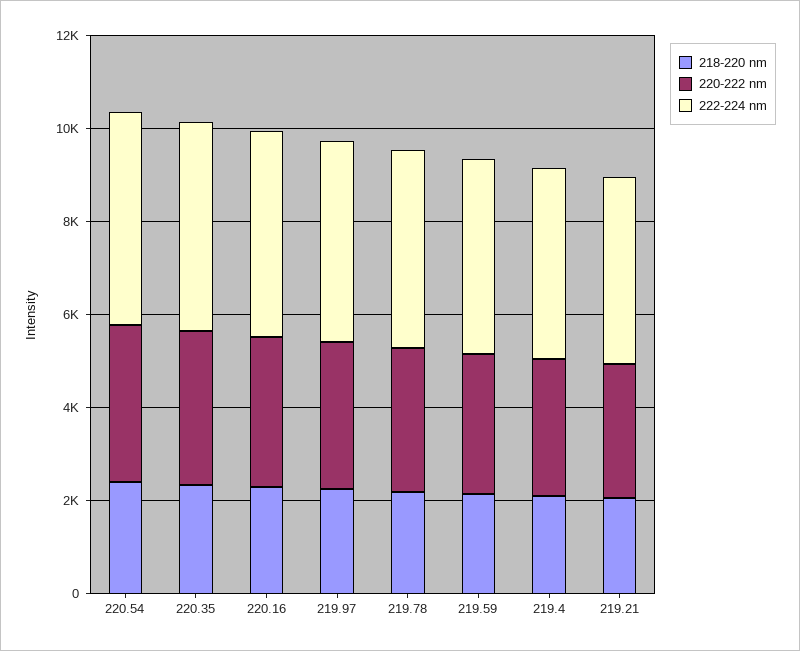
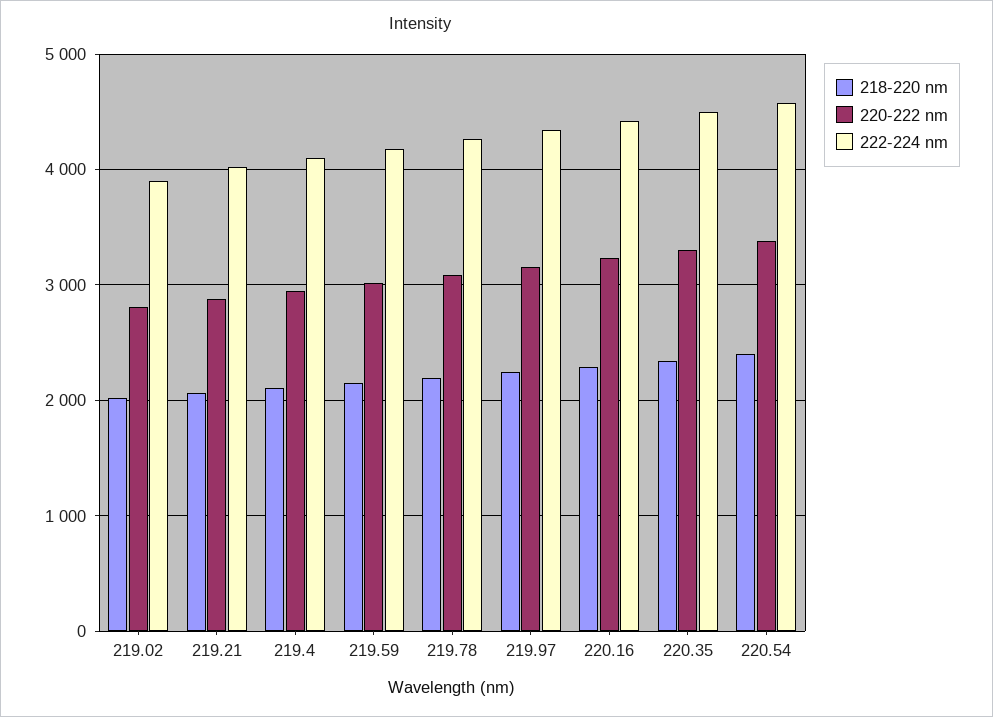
218-220 nm, 219.02: none -> 2000
220-222 nm, 219.02: none -> 2800
222-224 nm, 219.02: none -> 3900

